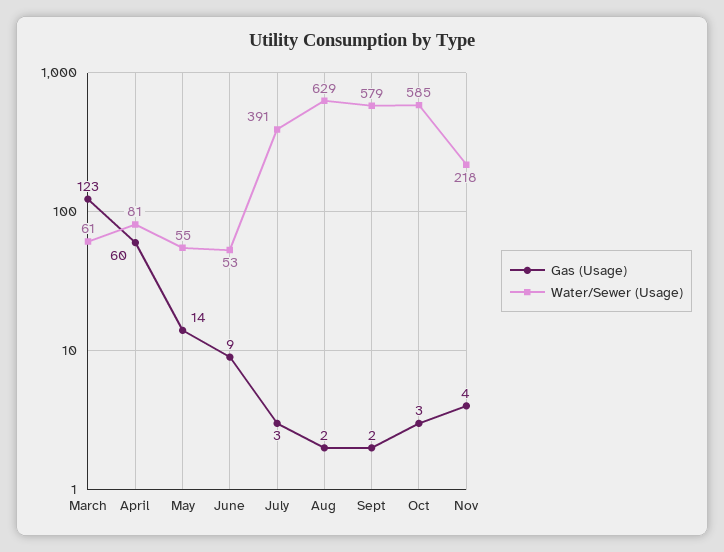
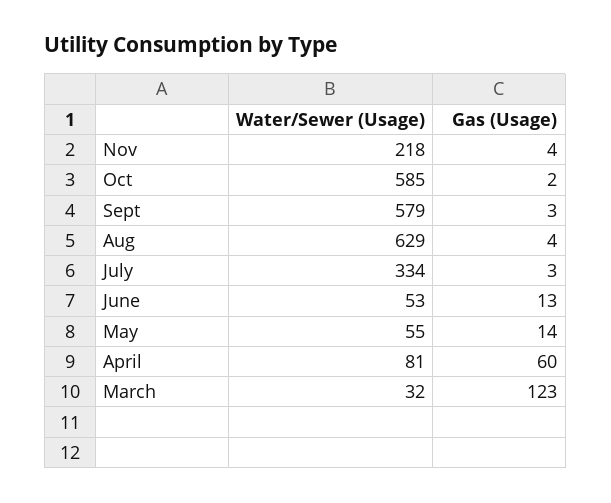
Water/Sewer (Usage), March: 61 -> 32
Gas (Usage), June: 9 -> 13
Water/Sewer (Usage), July: 391 -> 334
Gas (Usage), Aug: 2 -> 4
Gas (Usage), Sept: 2 -> 3
Gas (Usage), Oct: 3 -> 2

